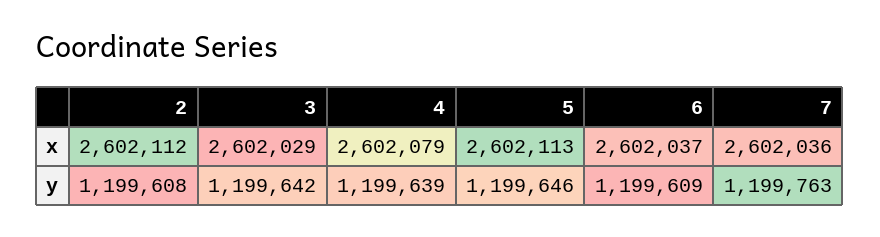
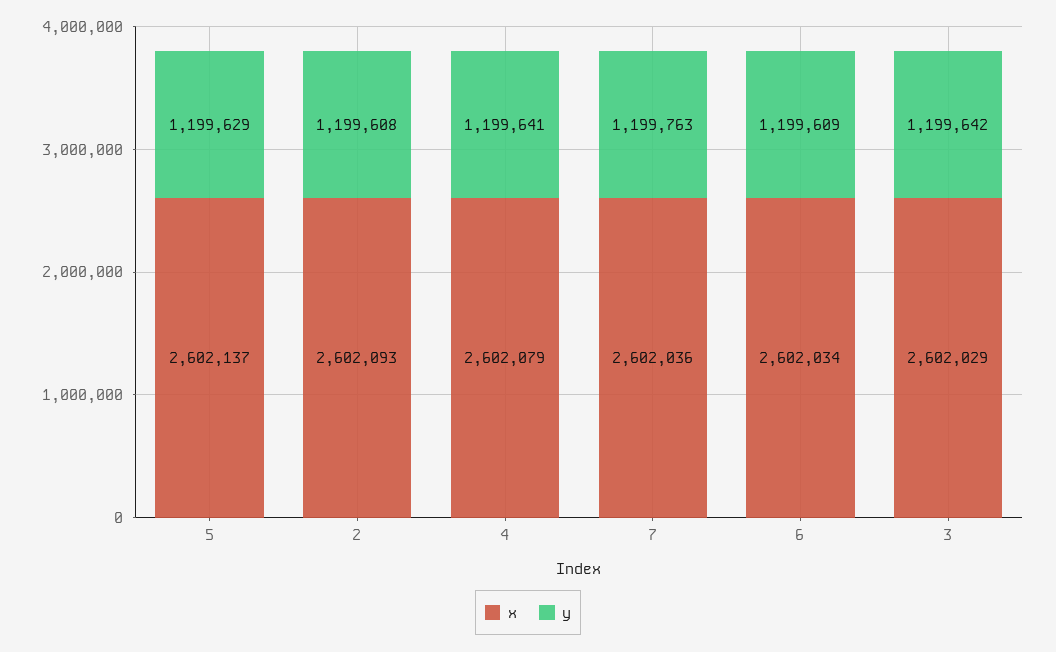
x, 2: 2602112 -> 2602093
x, 5: 2602113 -> 2602137
x, 6: 2602037 -> 2602034
y, 4: 1199639 -> 1199641
y, 5: 1199646 -> 1199629

